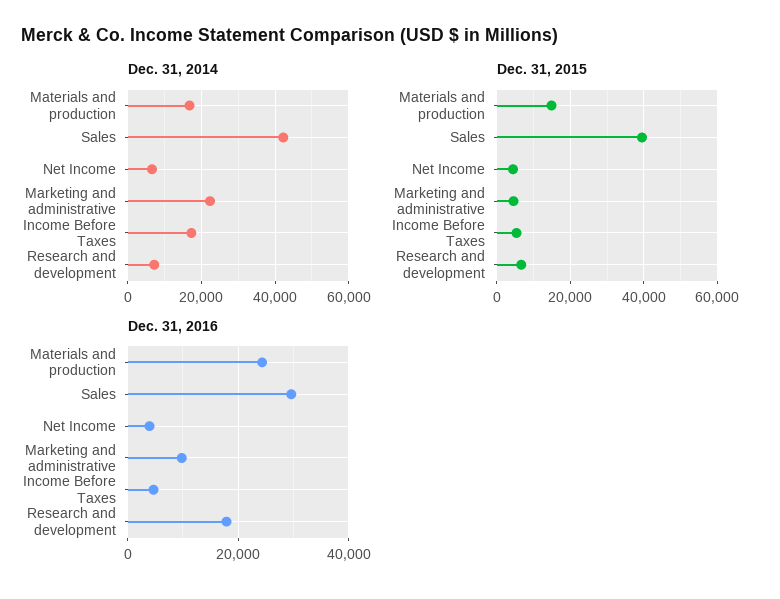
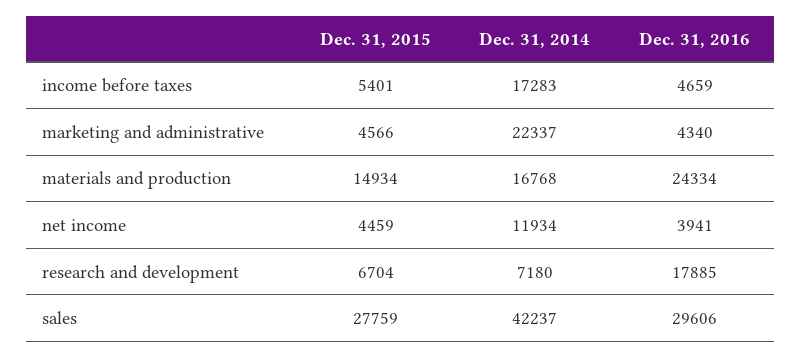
Dec. 31, 2014, Net Income: 6000 -> 11934
Dec. 31, 2015, Sales: 40000 -> 27759
Dec. 31, 2016, Marketing and administrative: 10000 -> 4340

